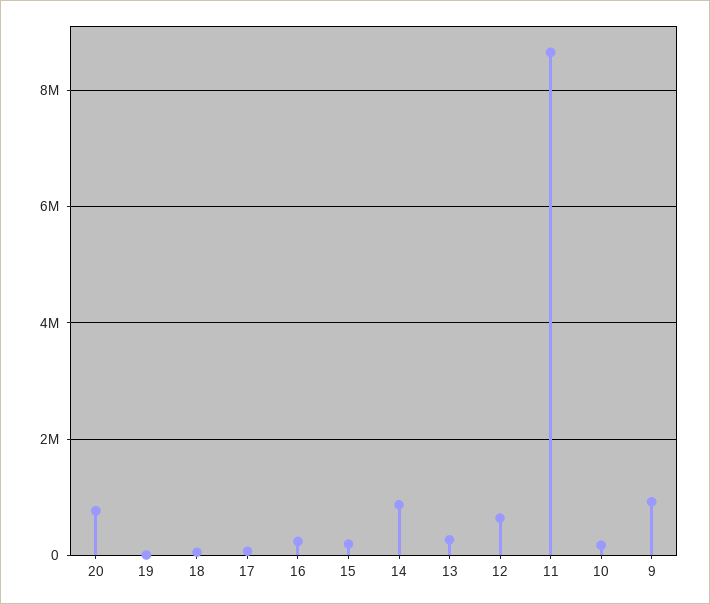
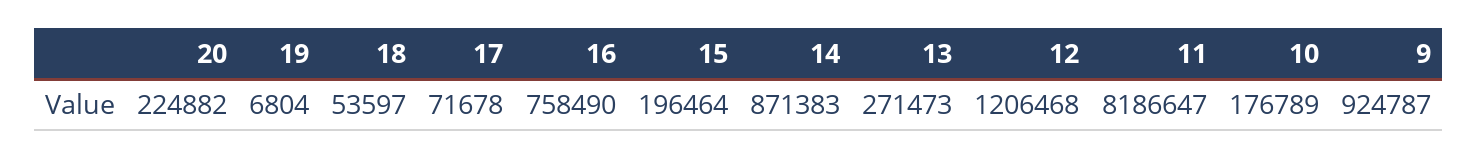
20: 800000 -> 224882
16: 200000 -> 758490
12: 600000 -> 1206468
11: 8600000 -> 8186647

